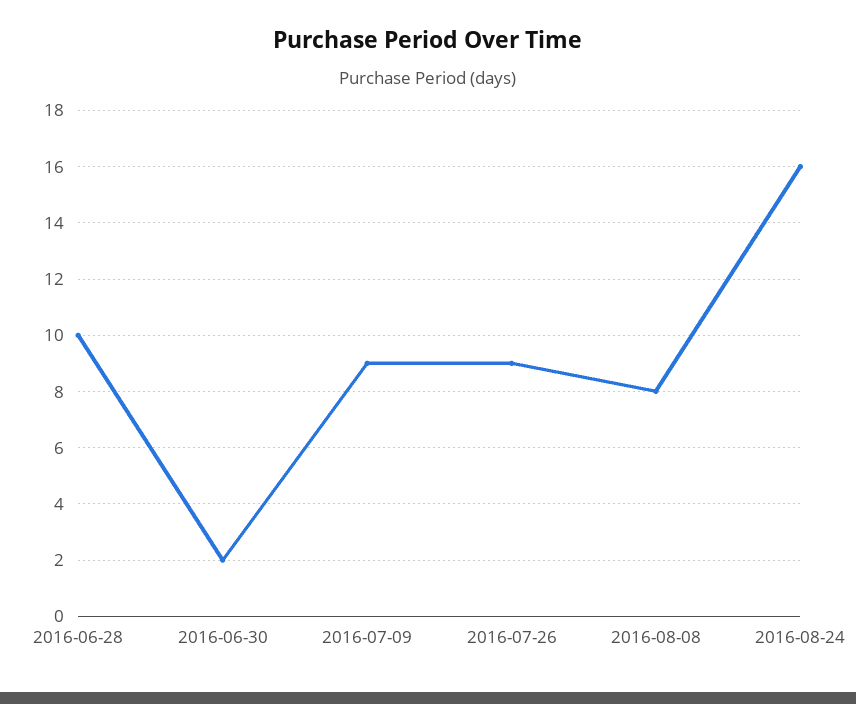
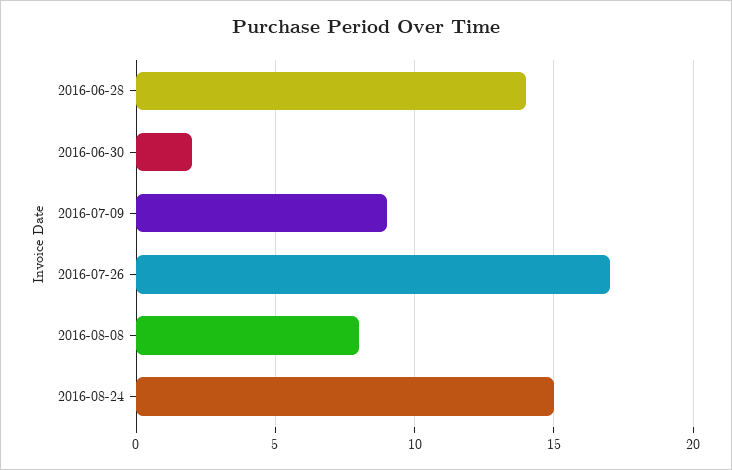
2016-06-28: 10 -> 14
2016-07-26: 9 -> 17
2016-08-24: 16 -> 15

